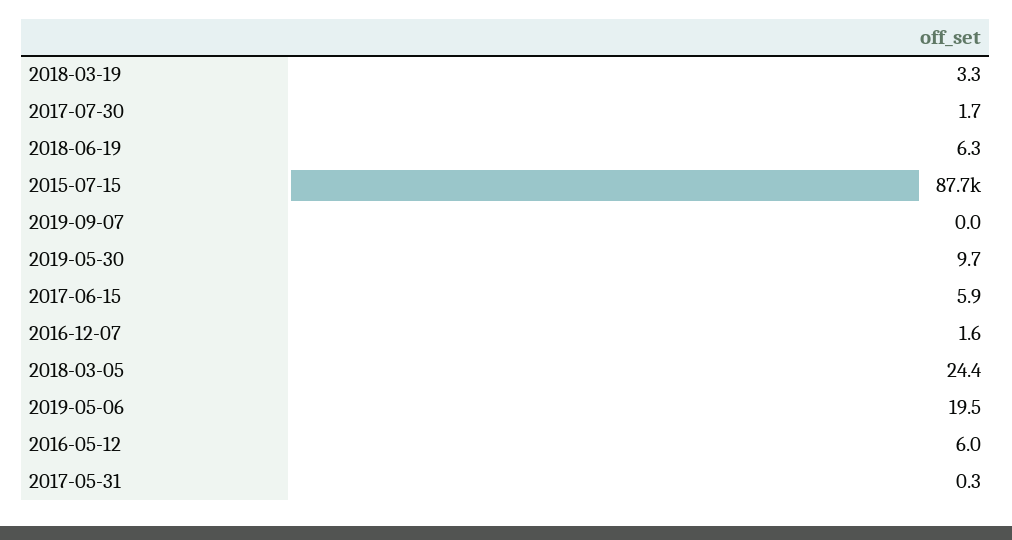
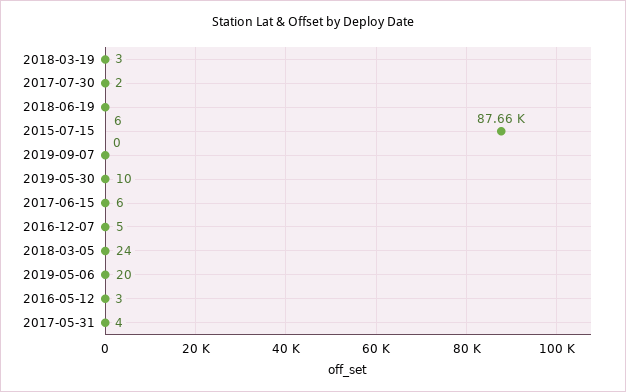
2016-12-07: 1.6 -> 5
2016-05-12: 6 -> 3
2017-05-31: 0.3 -> 4

